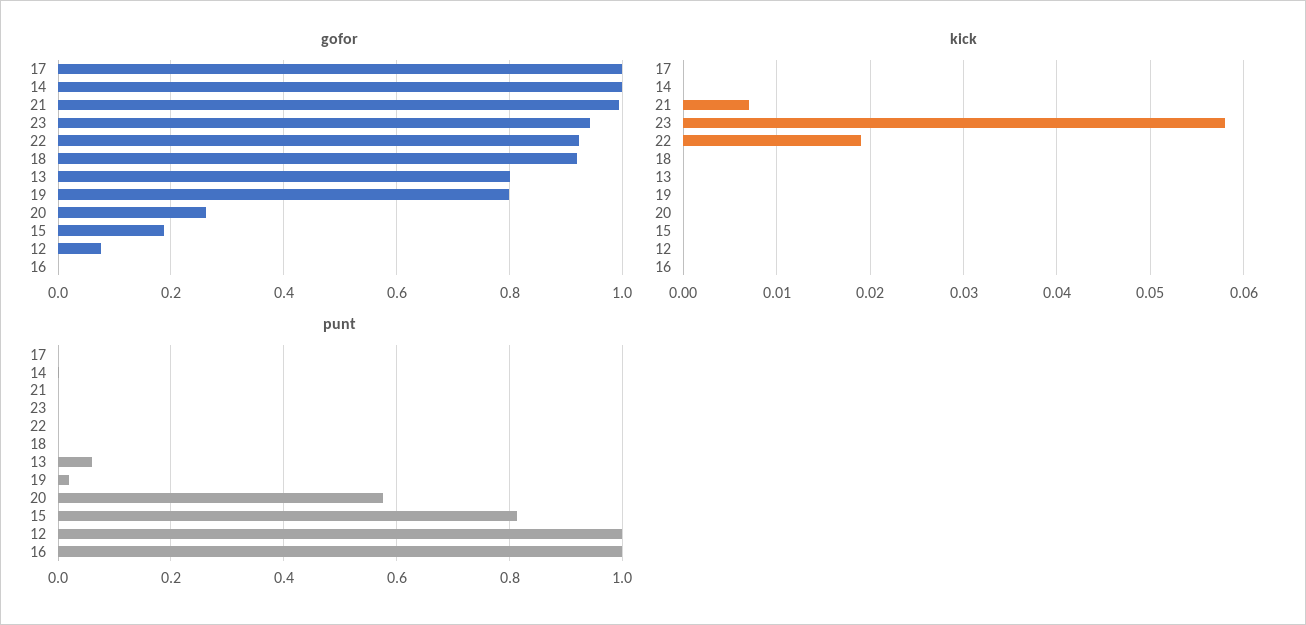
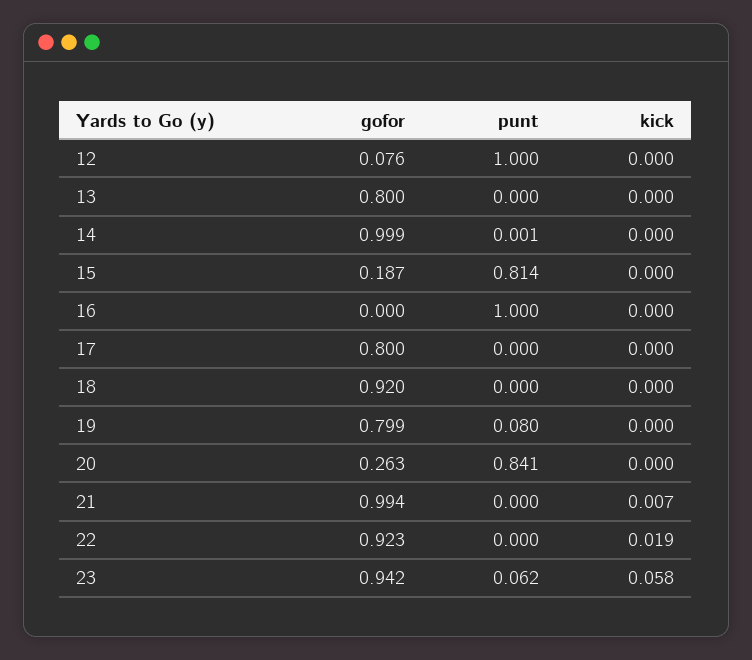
gofor, 17: 1 -> 0.8
punt, 23: 0 -> 0.062
punt, 13: 0.06 -> 0
punt, 19: 0.02 -> 0.08
punt, 20: 0.58 -> 0.841

